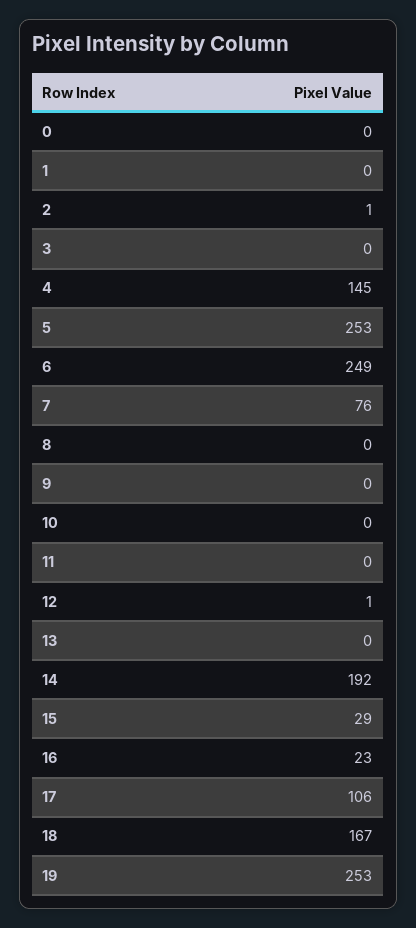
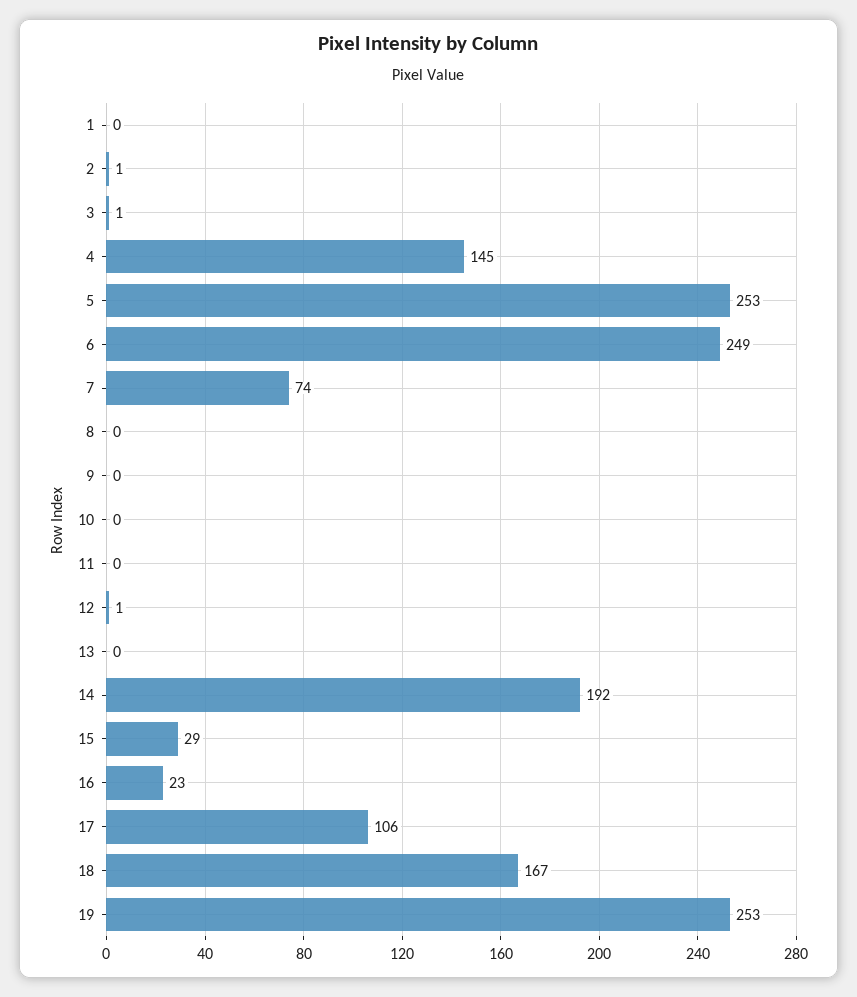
0: 0 -> none
3: 0 -> 1
7: 76 -> 74

